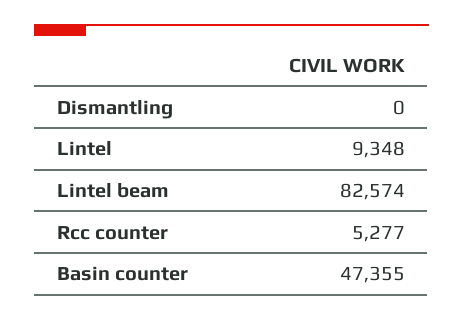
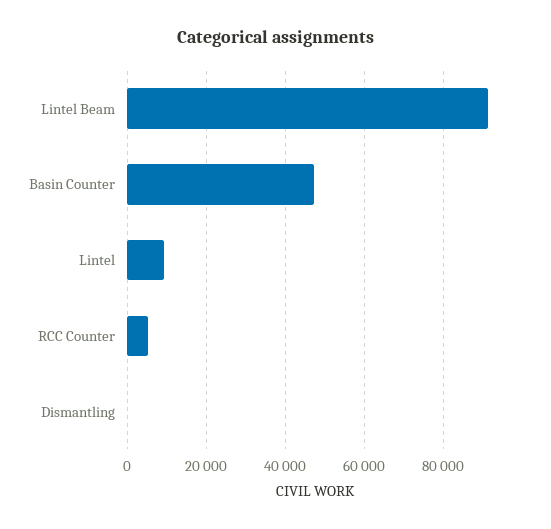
Lintel beam: 82574 -> 92000

